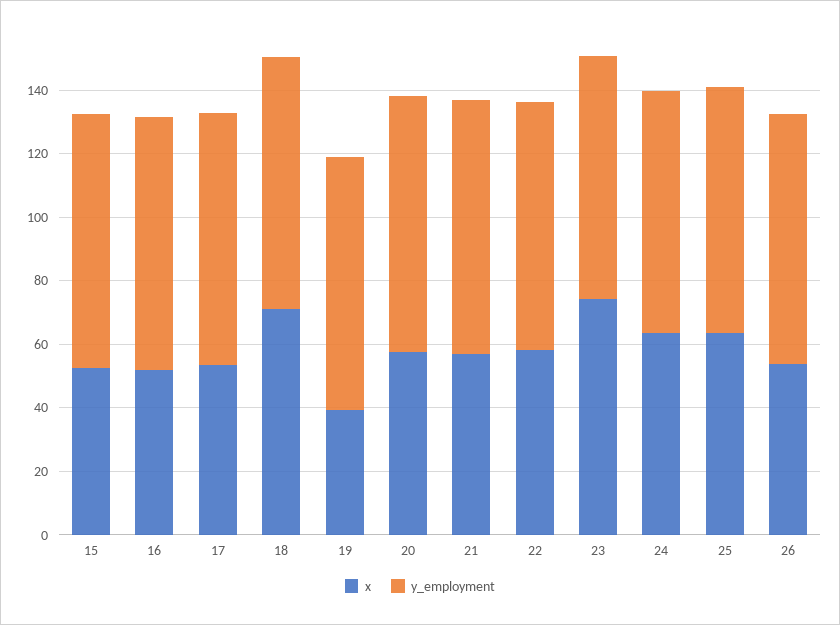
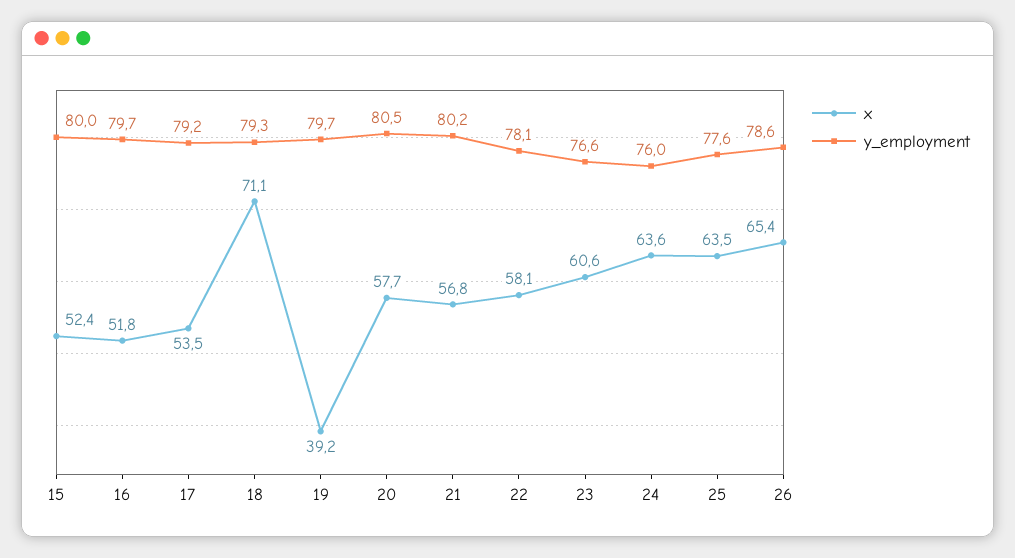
x, 23: 75 -> 60.6
x, 26: 55 -> 65.4

